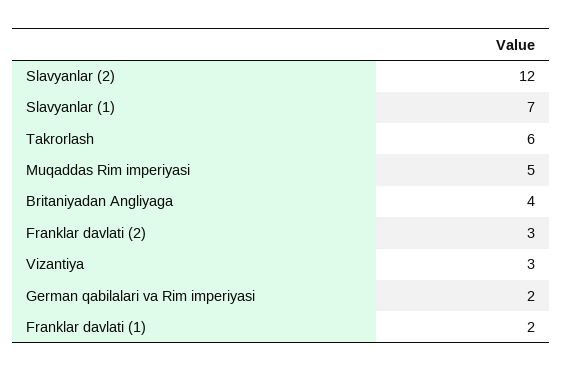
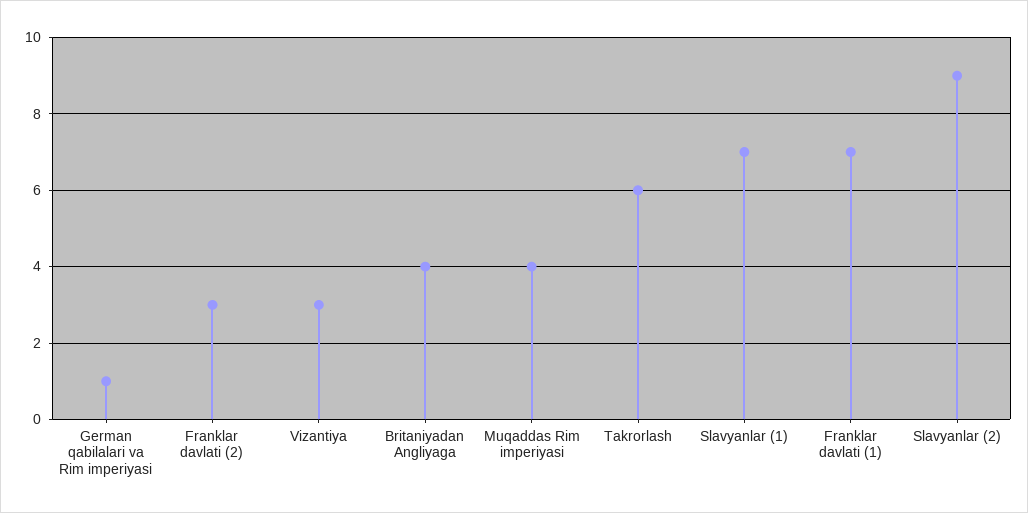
Slavyanlar (2): 12 -> 9
Muqaddas Rim imperiyasi: 5 -> 4
German qabilalari va Rim imperiyasi: 2 -> 1
Franklar davlati (1): 2 -> 7

